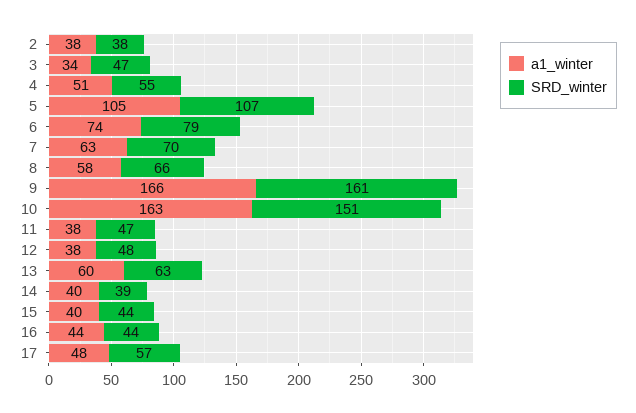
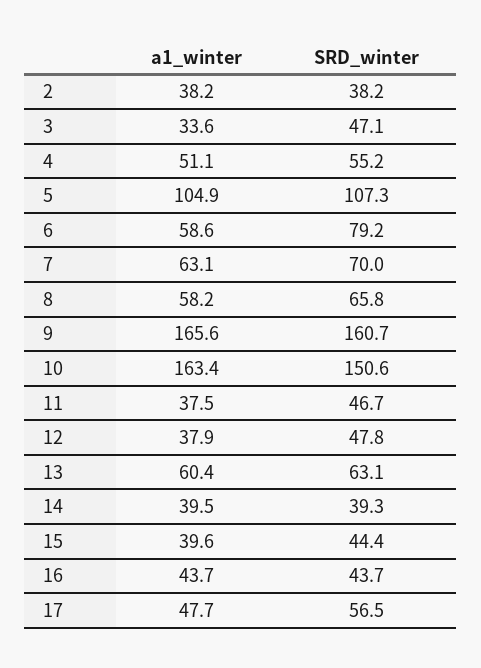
a1_winter, 6: 74 -> 58.6

